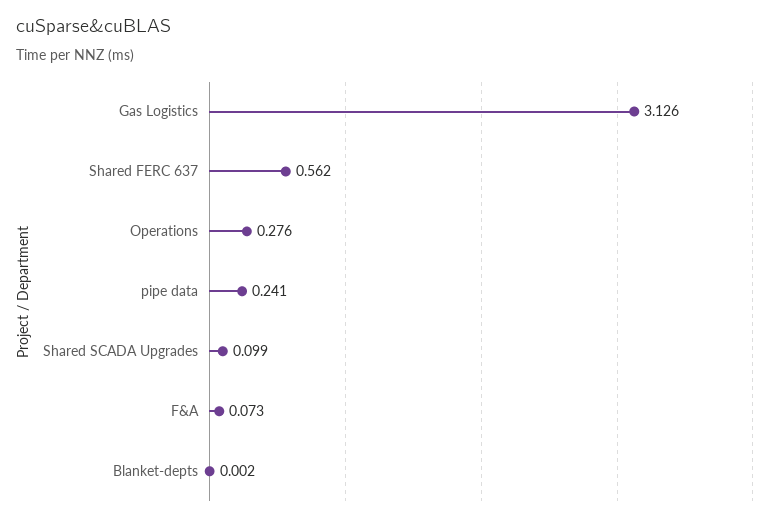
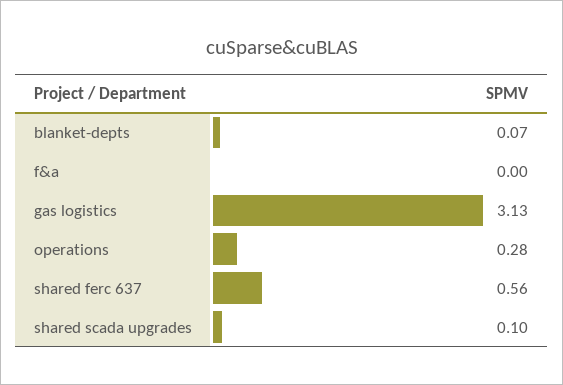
pipe data: 0.241 -> none
F&A: 0.073 -> 0
Blanket-depts: 0.002 -> 0.07

